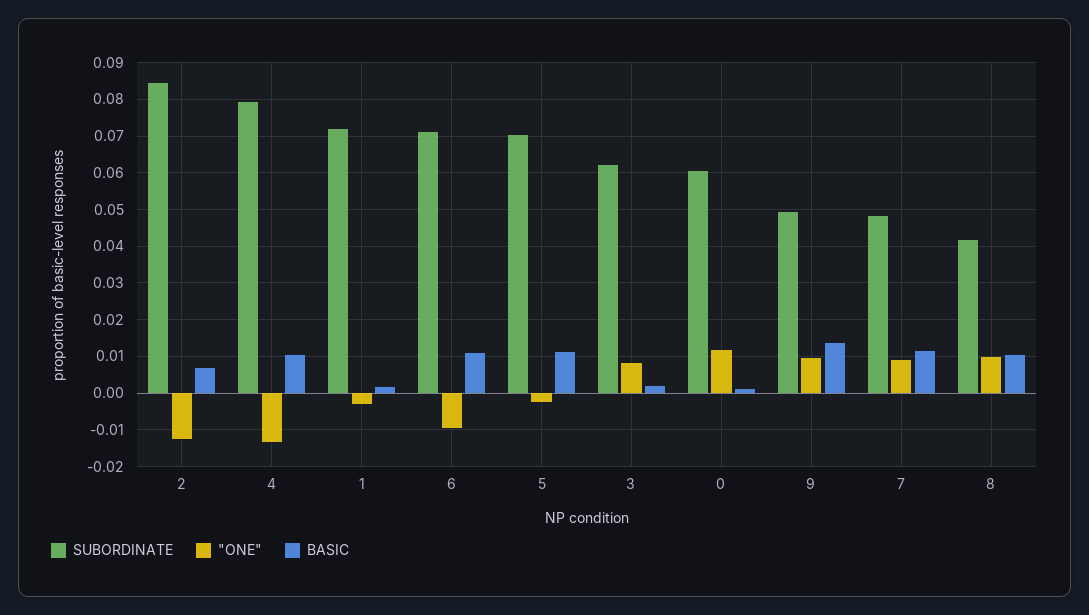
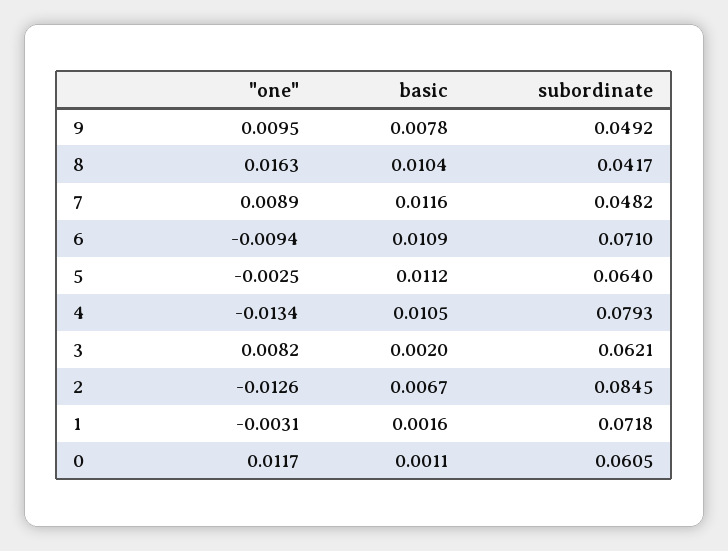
SUBORDINATE, 5: 0.07 -> 0.064
BASIC, 9: 0.014 -> 0.0078
"ONE", 8: 0.01 -> 0.0163

